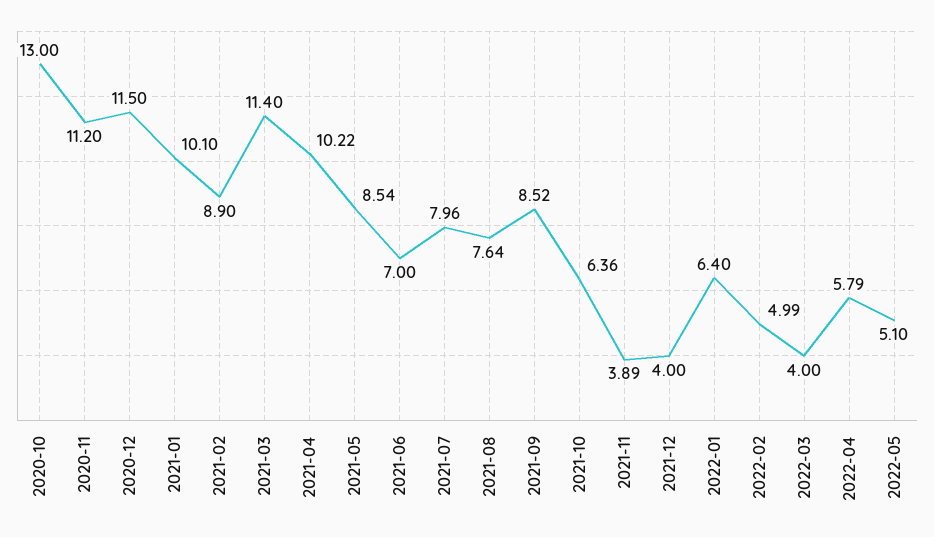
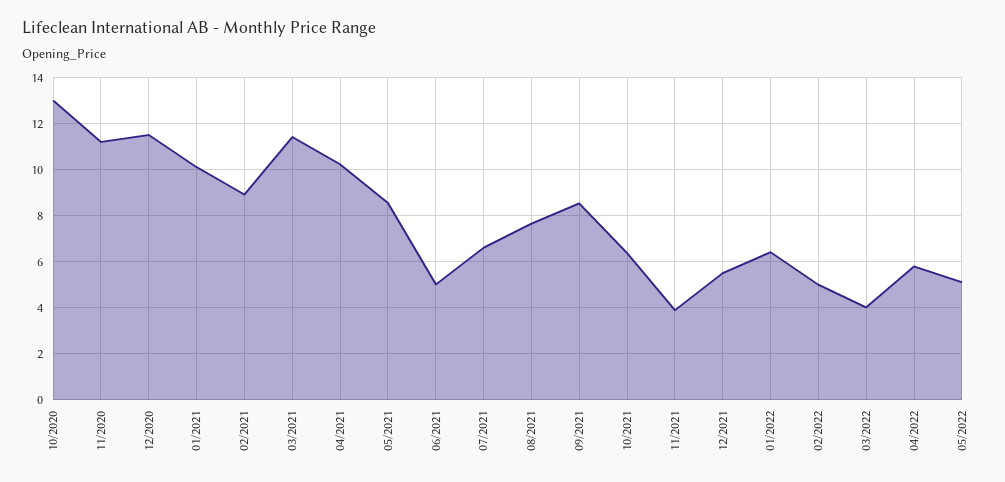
2021-06: 7 -> 5
2021-07: 7.96 -> 6.5
2021-12: 4 -> 5.5

